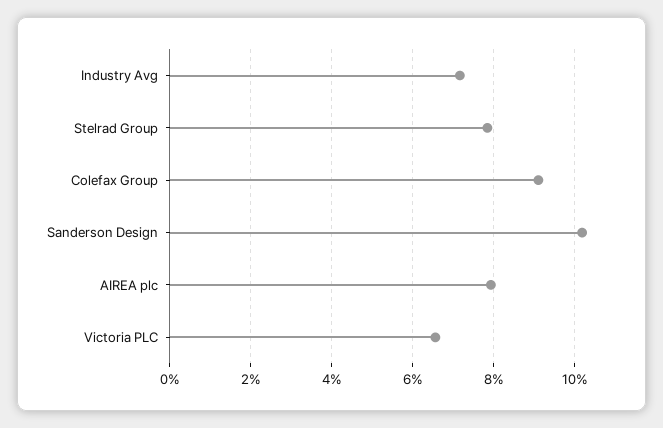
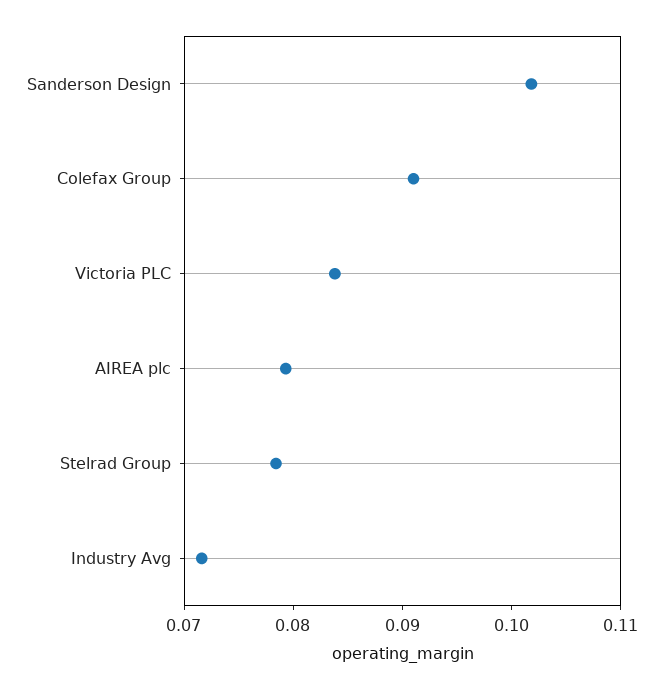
Victoria PLC: 0.066 -> 0.084

